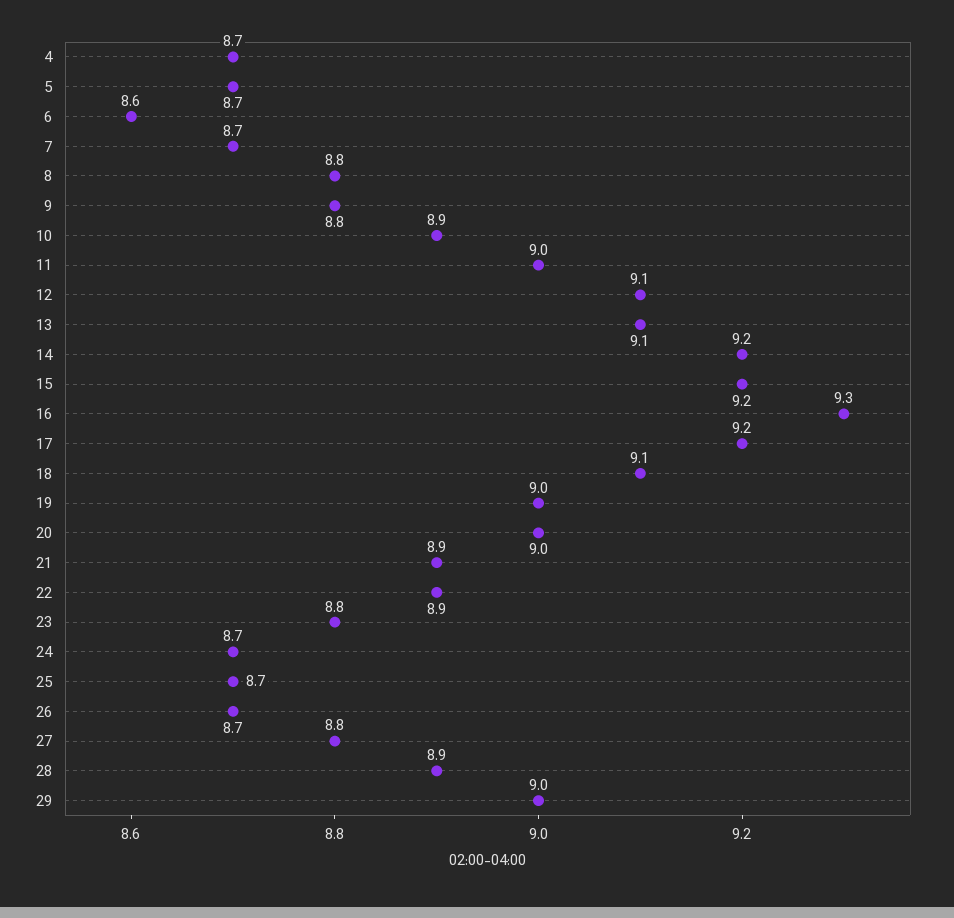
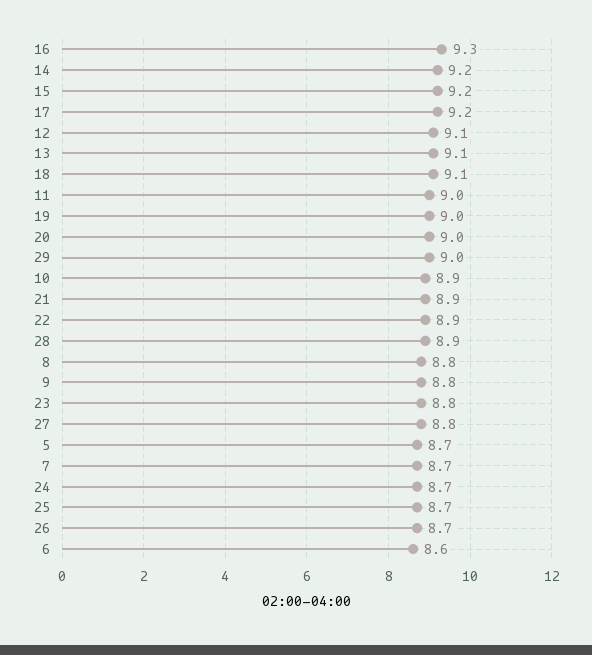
4: 8.7 -> none

